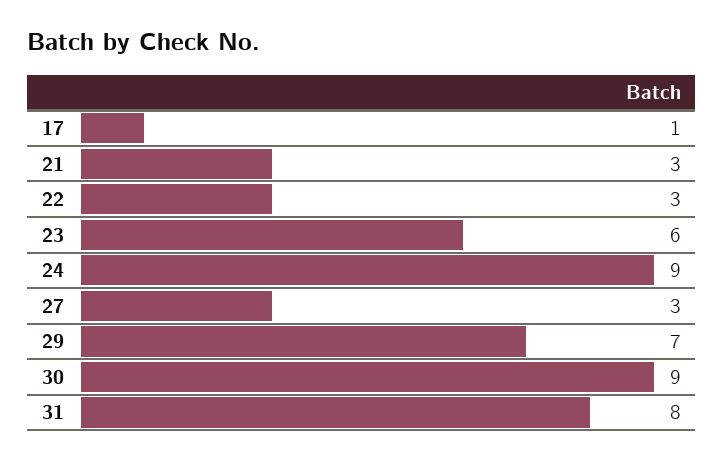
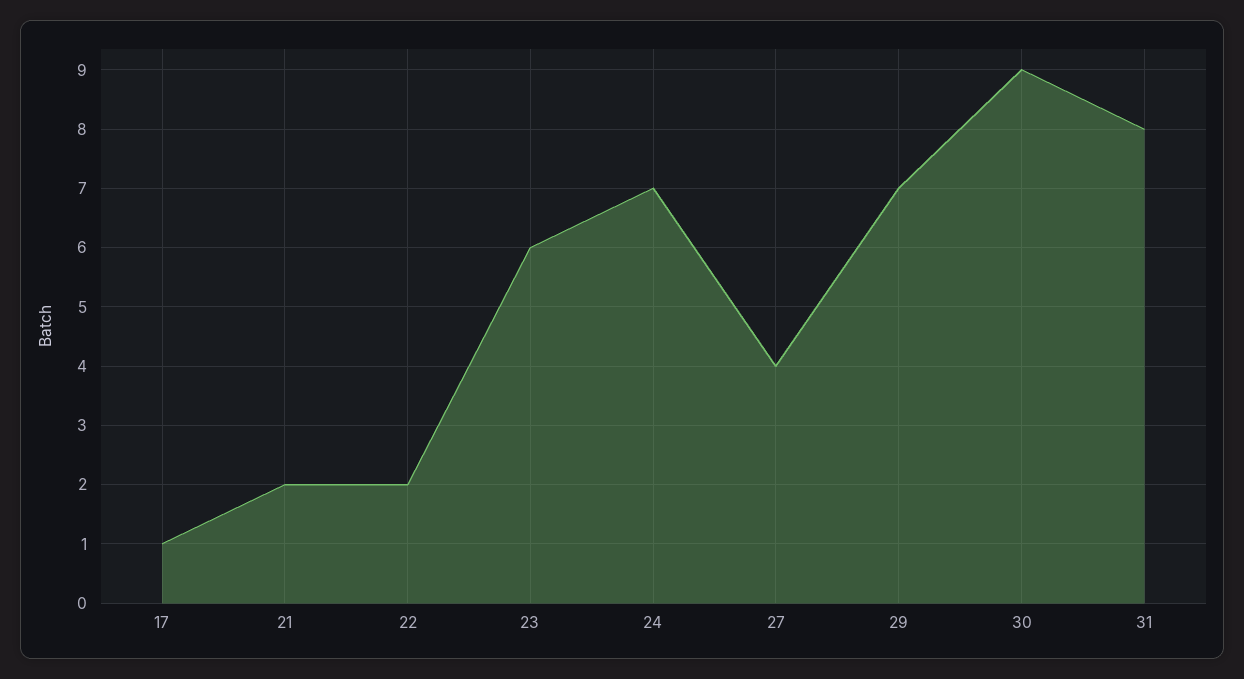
21: 3 -> 2
22: 3 -> 2
24: 9 -> 7
27: 3 -> 4

